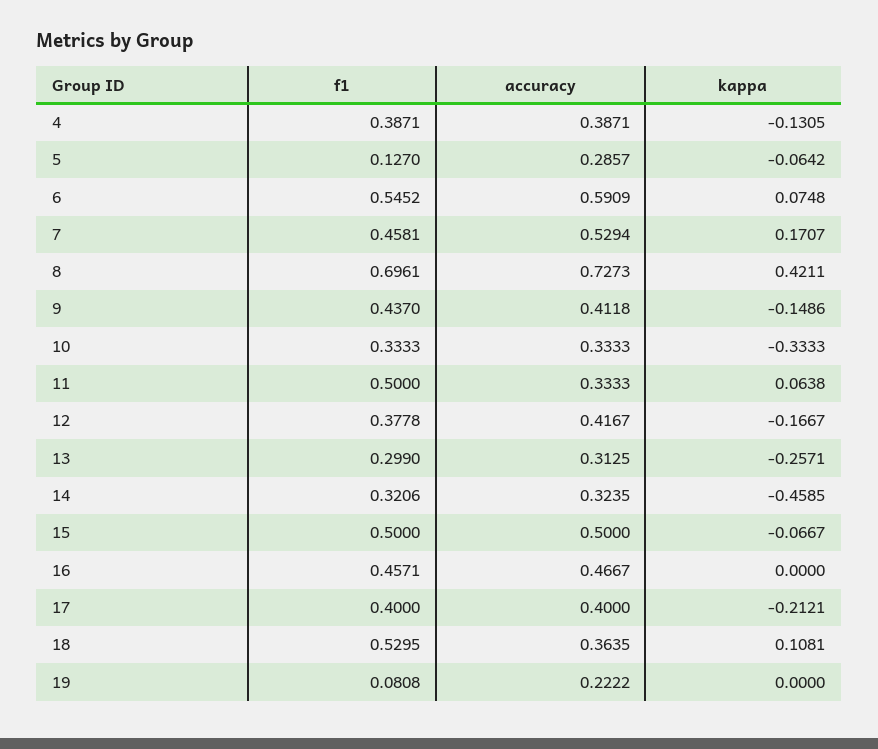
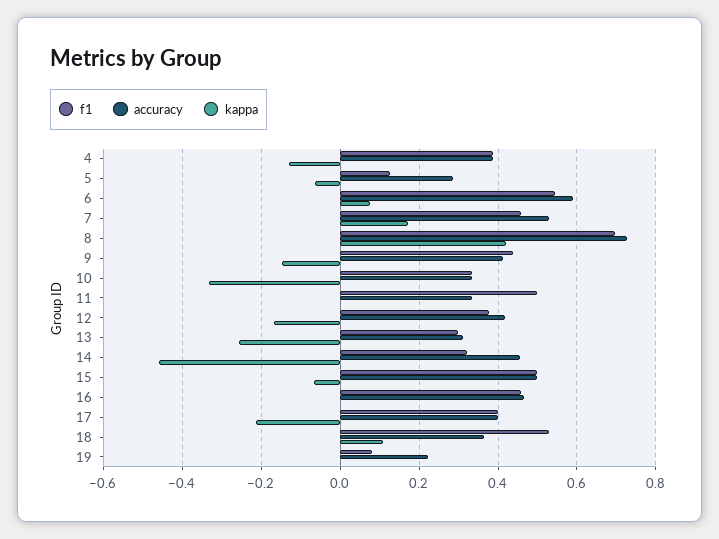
kappa, 11: 0.0638 -> 0
accuracy, 14: 0.3235 -> 0.46

